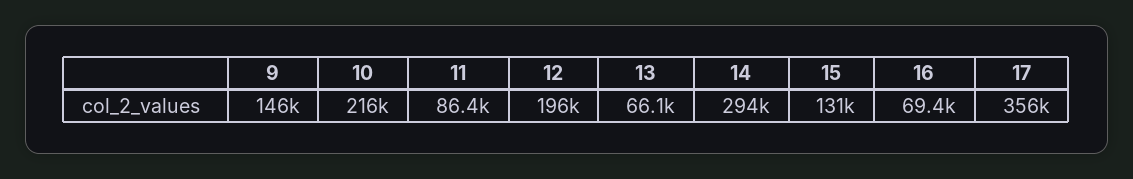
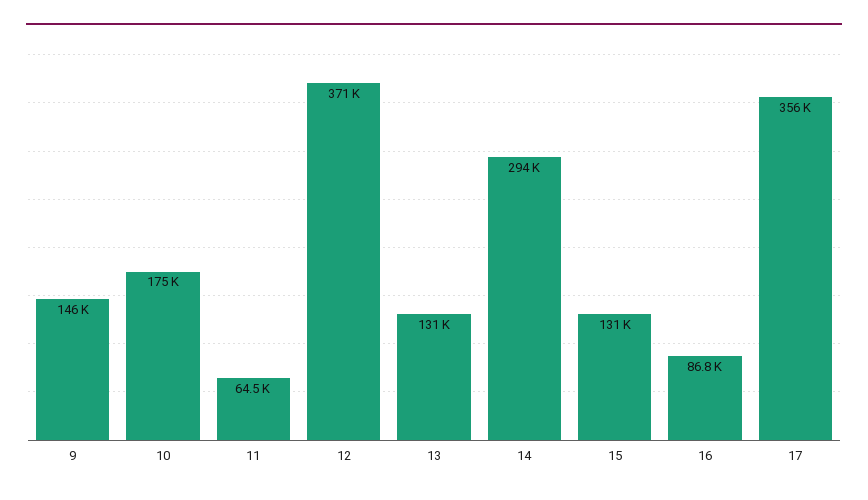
10: 216000 -> 175000
11: 86400 -> 64500
12: 196000 -> 371000
13: 66100 -> 131000
16: 69400 -> 86800

